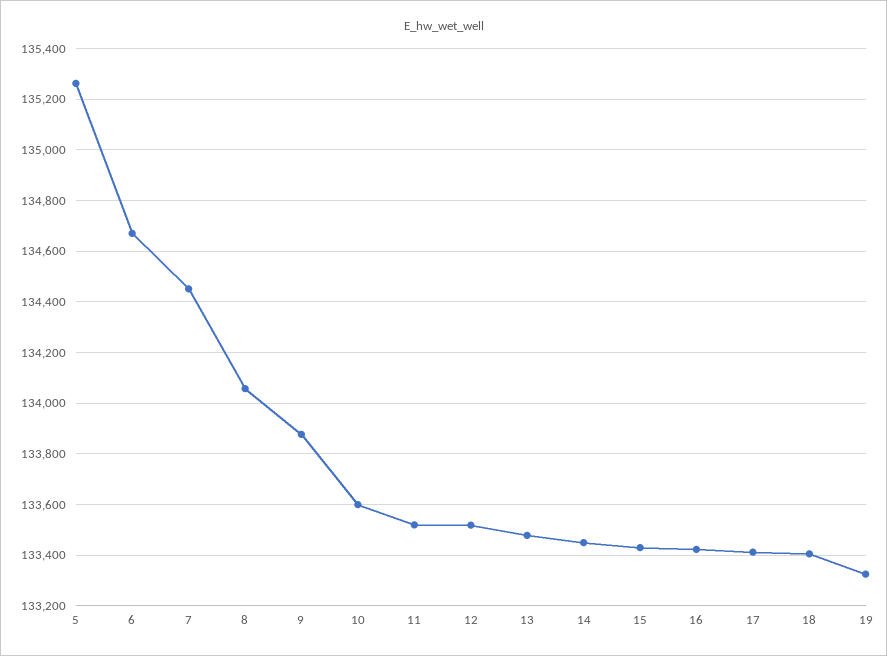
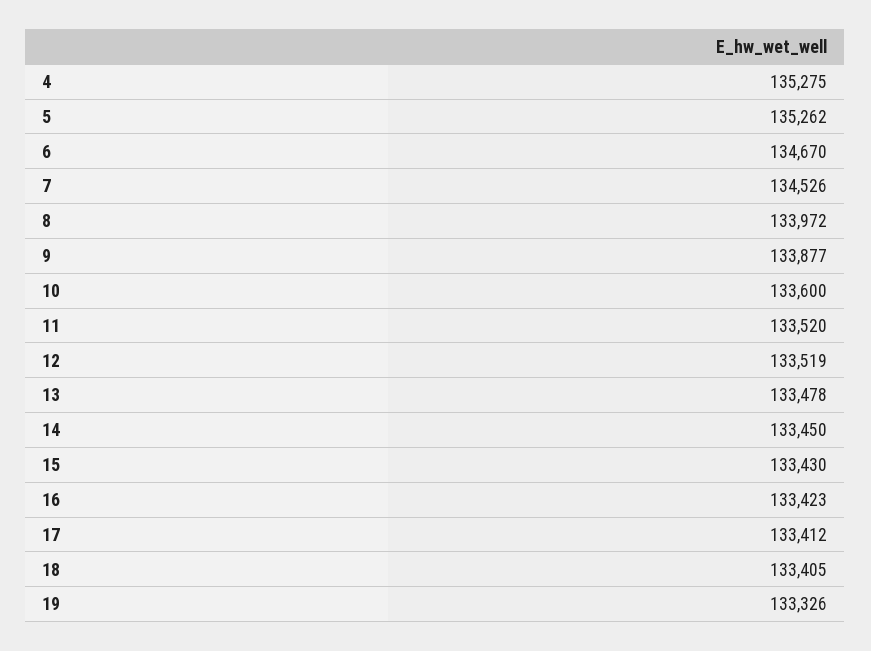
7: 134450 -> 134526
8: 134050 -> 133972
4: none -> 135275

